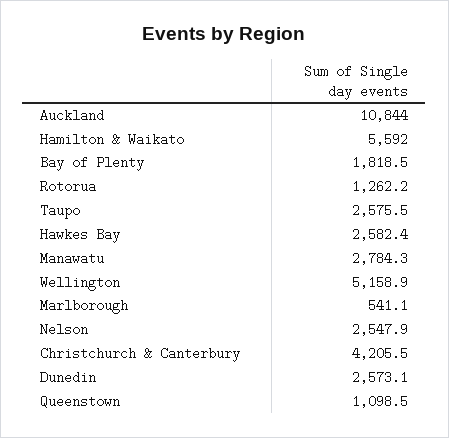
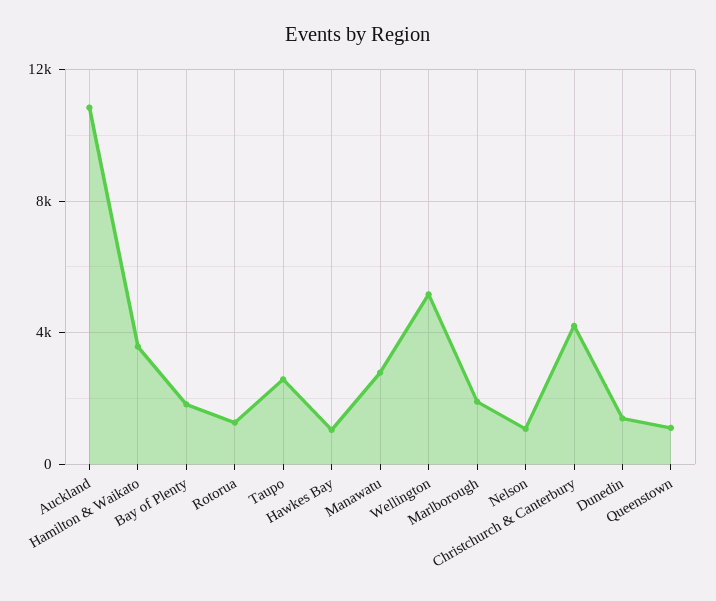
Hamilton & Waikato: 5592 -> 3500
Hawkes Bay: 2582.4 -> 1000
Marlborough: 541.1 -> 2000
Nelson: 2547.9 -> 1000
Dunedin: 2573.1 -> 1500

